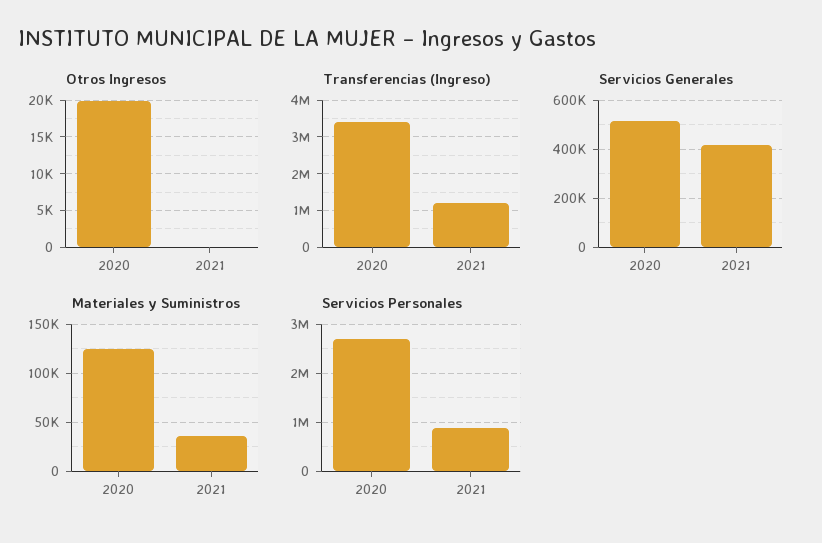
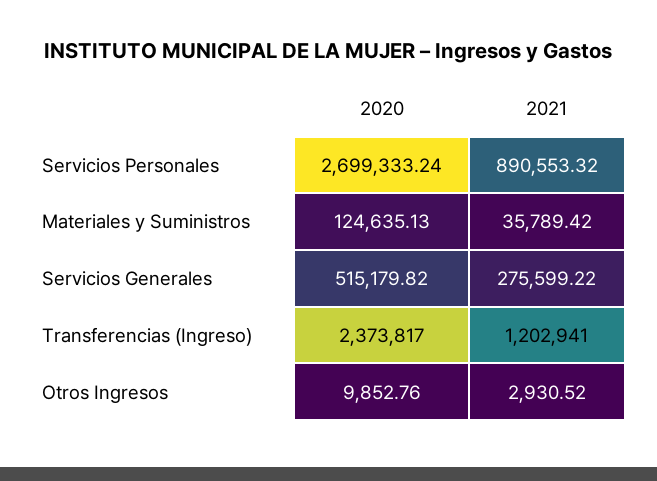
Otros Ingresos, 2020: 20000 -> 9852.76
Otros Ingresos, 2021: 0 -> 2930.52
Transferencias (Ingreso), 2020: 3400000 -> 2373817
Servicios Generales, 2021: 425000 -> 275599.22

